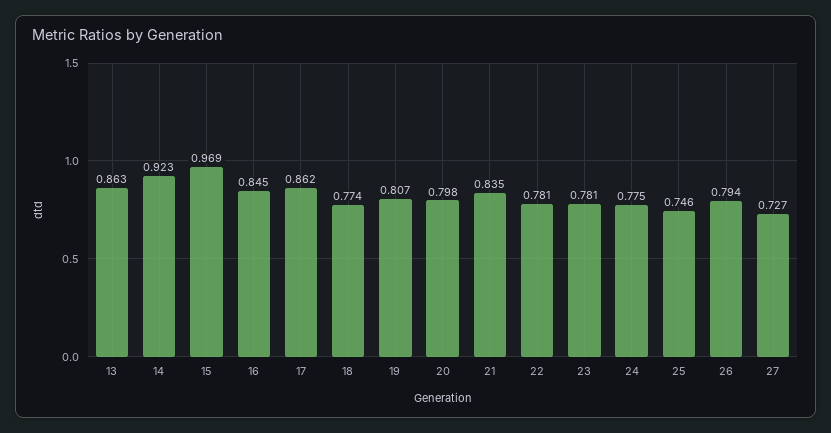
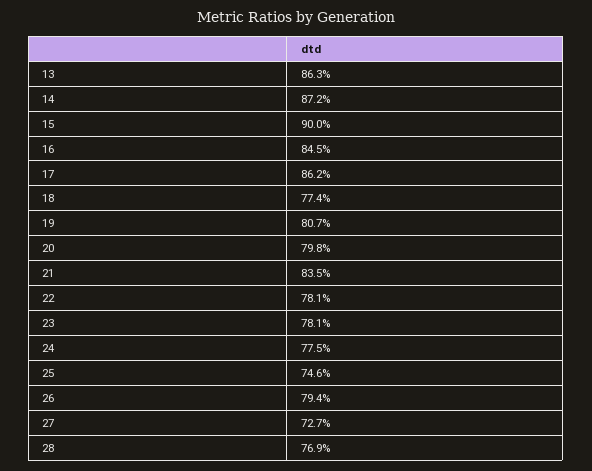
14: 0.923 -> 0.872
15: 0.969 -> 0.9
28: none -> 0.769

